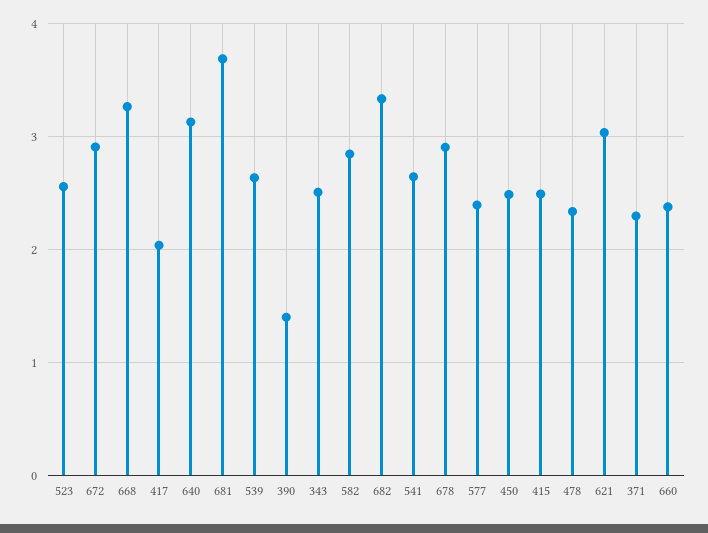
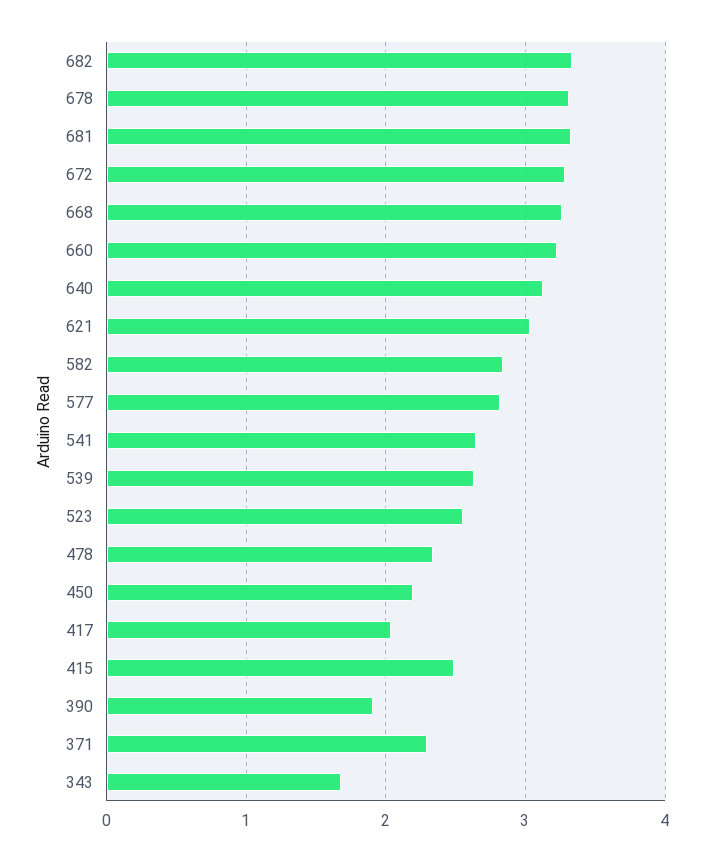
672: 2.9 -> 3.3
681: 3.7 -> 3.3
390: 1.4 -> 1.9
343: 2.5 -> 1.7
678: 2.9 -> 3.3
577: 2.4 -> 2.8
450: 2.5 -> 2.2
660: 2.4 -> 3.2

